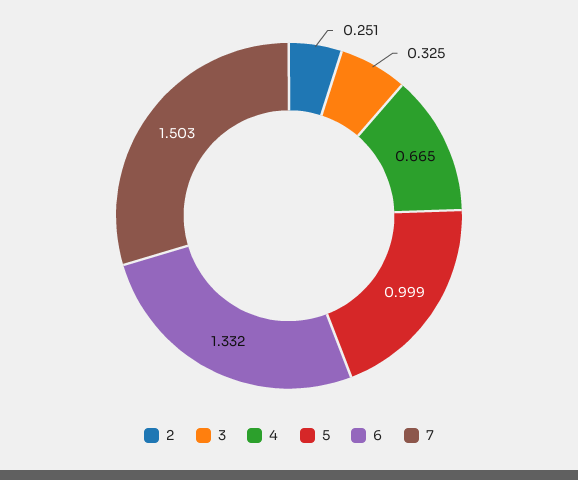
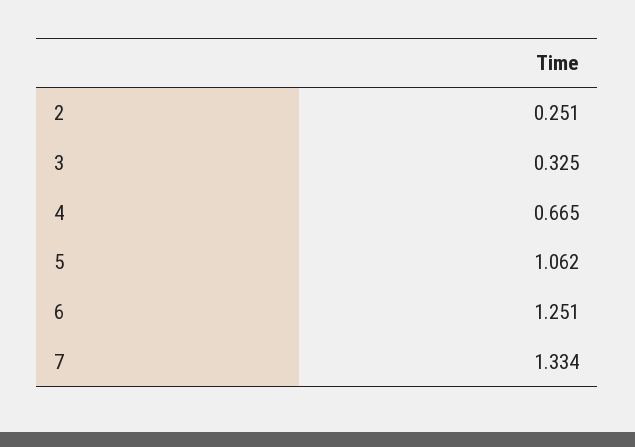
5: 0.999 -> 1.062
6: 1.332 -> 1.251
7: 1.503 -> 1.334

